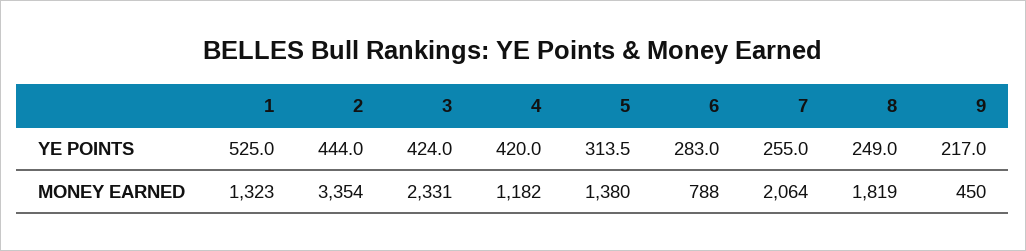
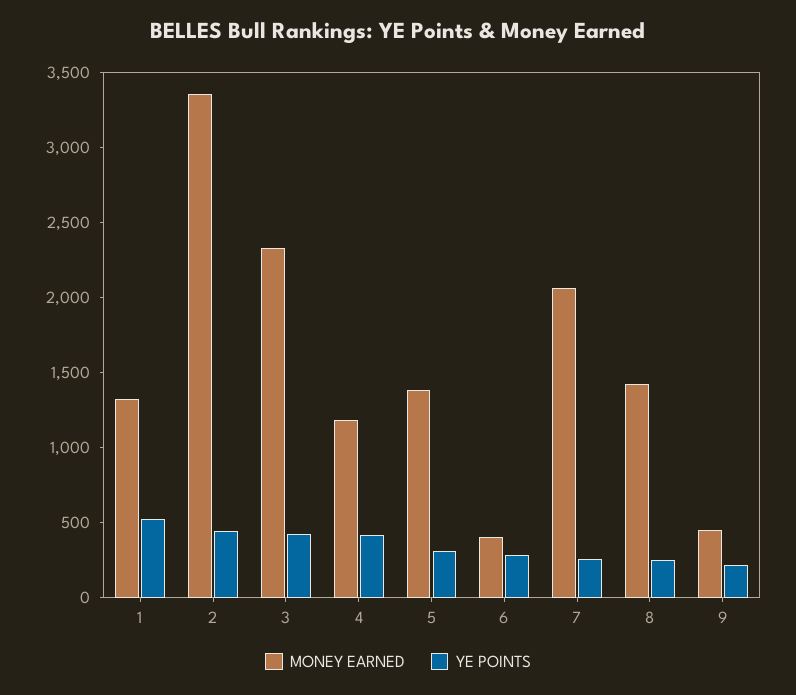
MONEY EARNED, 6: 788 -> 400
MONEY EARNED, 8: 1819 -> 1400

